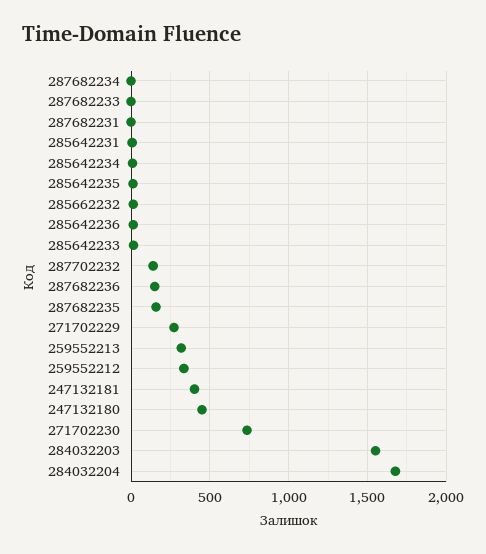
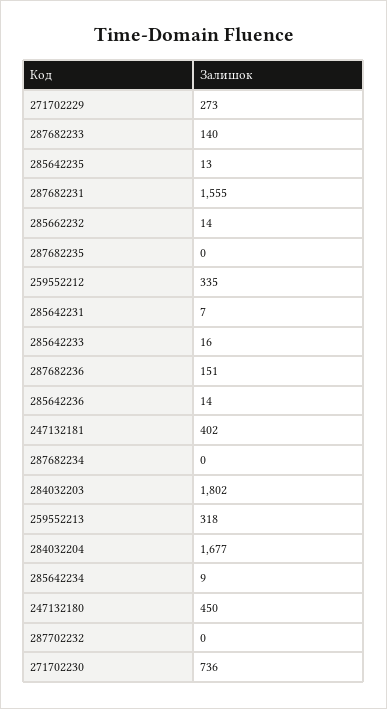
287682233: 0 -> 140
287682231: 0 -> 1555
287702232: 150 -> 0
287682235: 150 -> 0
284032203: 1550 -> 1802

